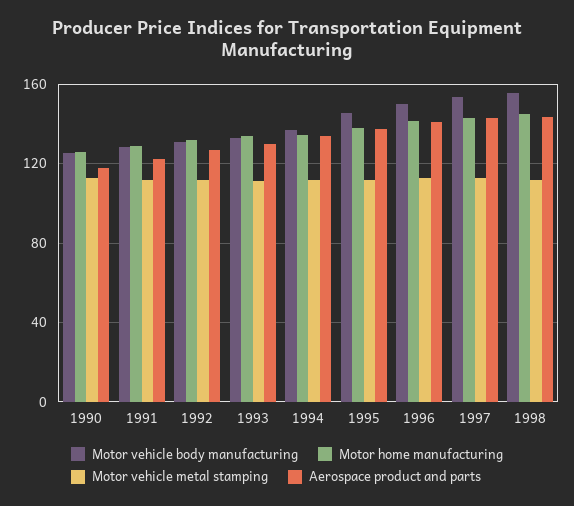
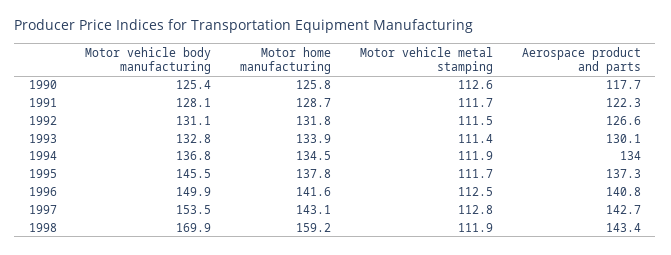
Motor vehicle body manufacturing, 1998: 155 -> 169.9
Motor home manufacturing, 1998: 145 -> 159.2

